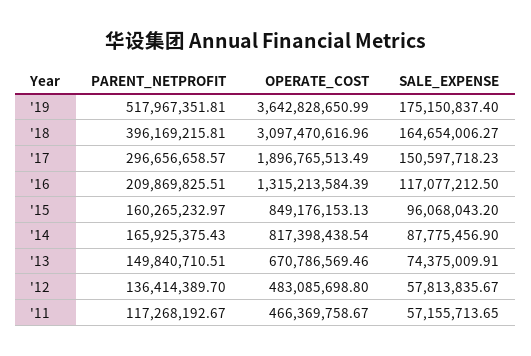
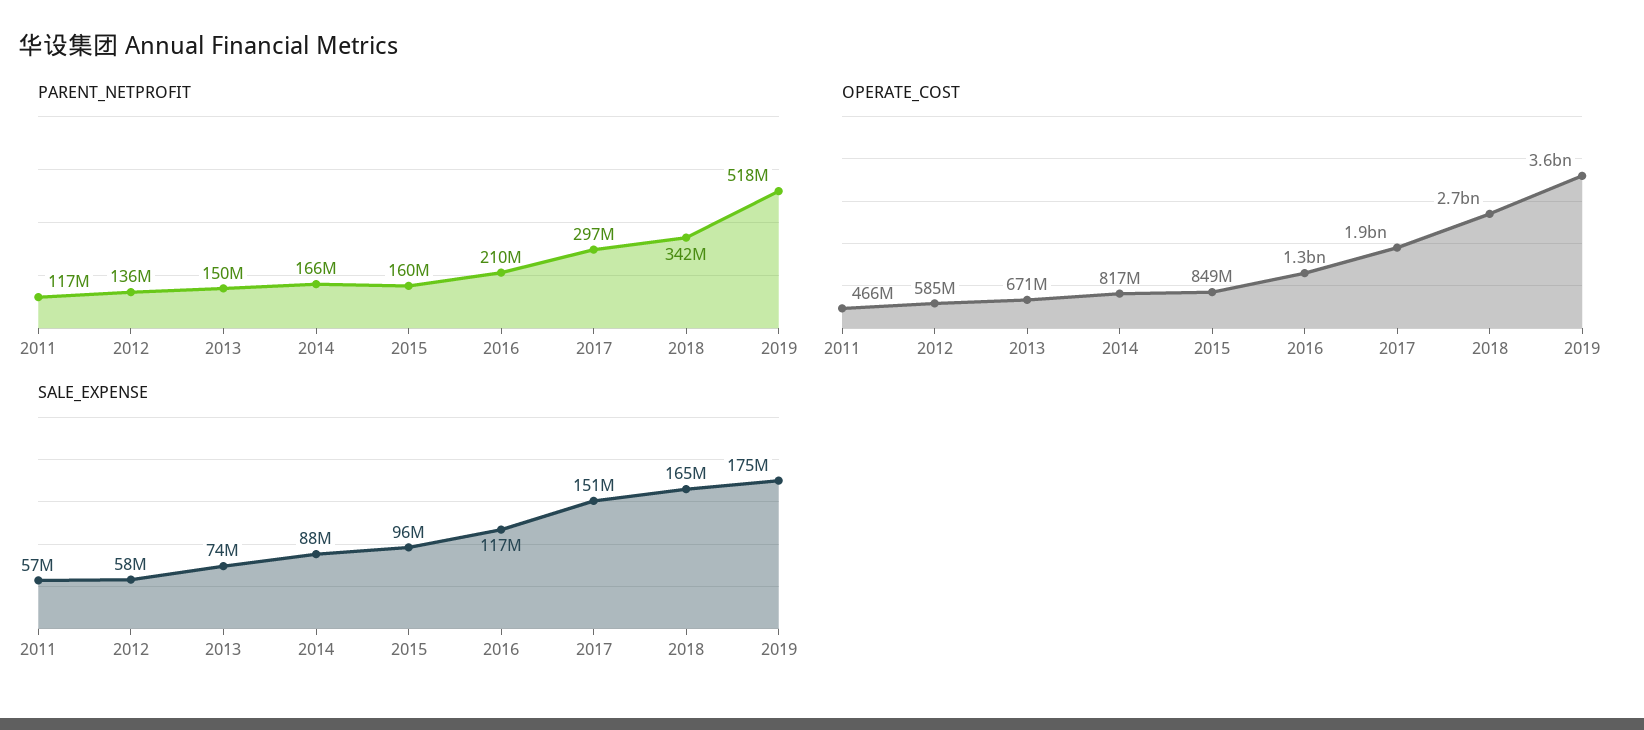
PARENT_NETPROFIT, '18: 396169215.81 -> 342000000
OPERATE_COST, '18: 3097470616.96 -> 2700000000
OPERATE_COST, '12: 483085698.8 -> 585000000

